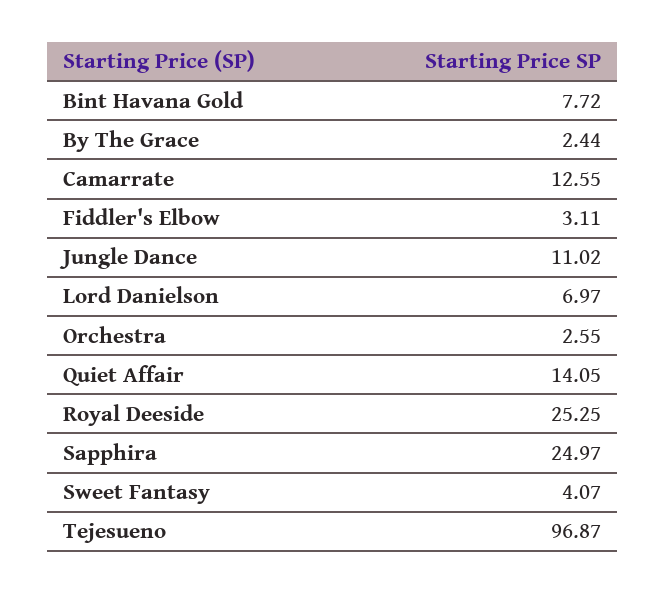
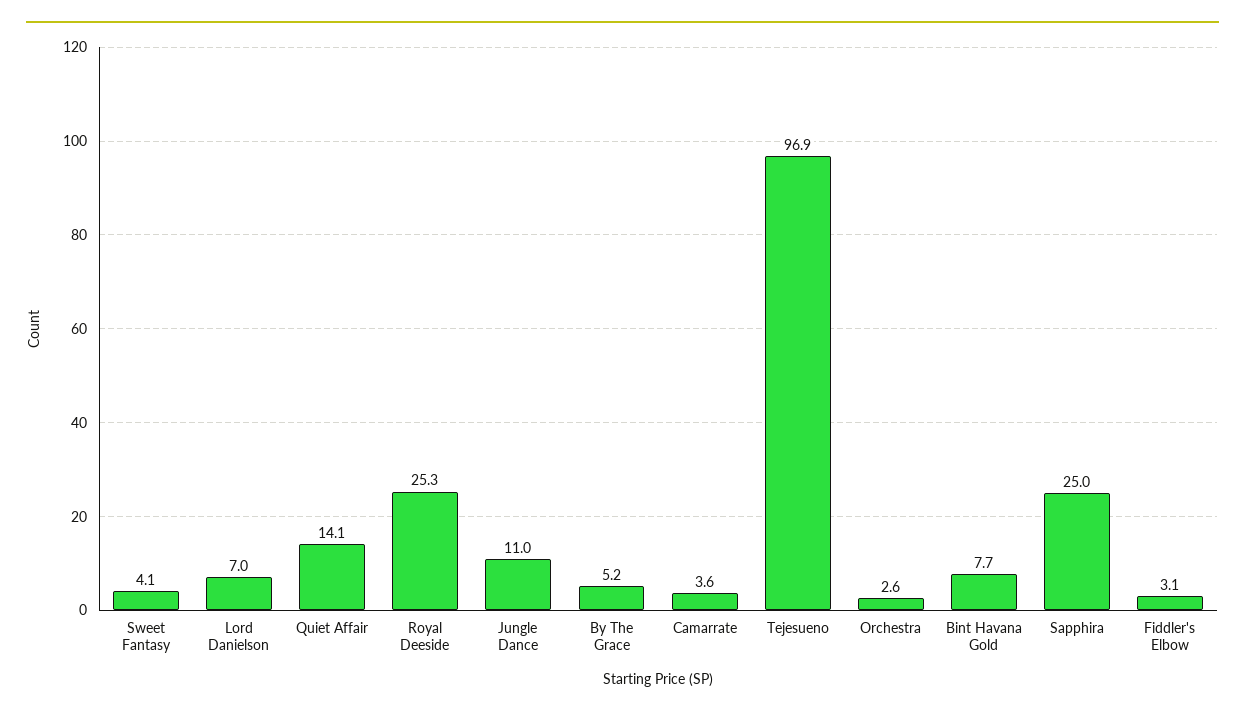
By The Grace: 2.44 -> 5.2
Camarrate: 12.55 -> 3.6

